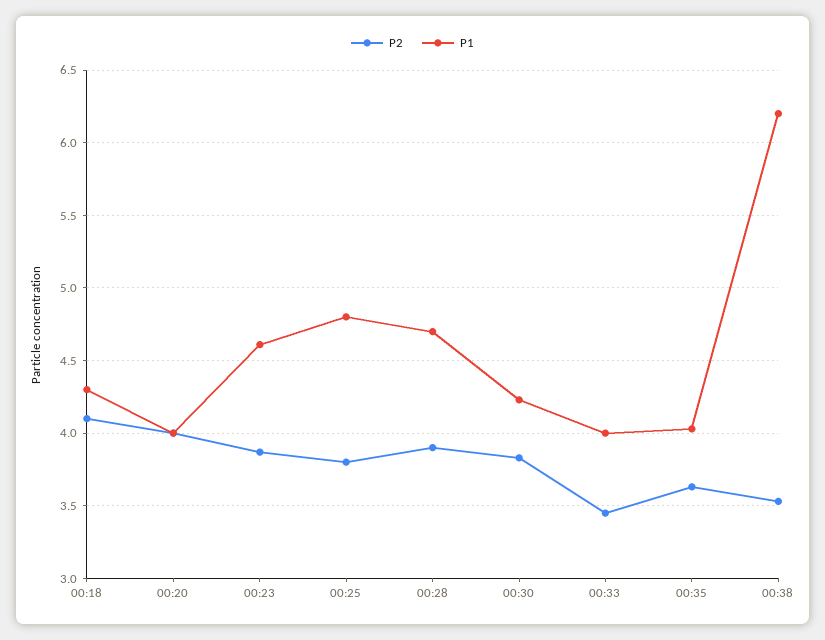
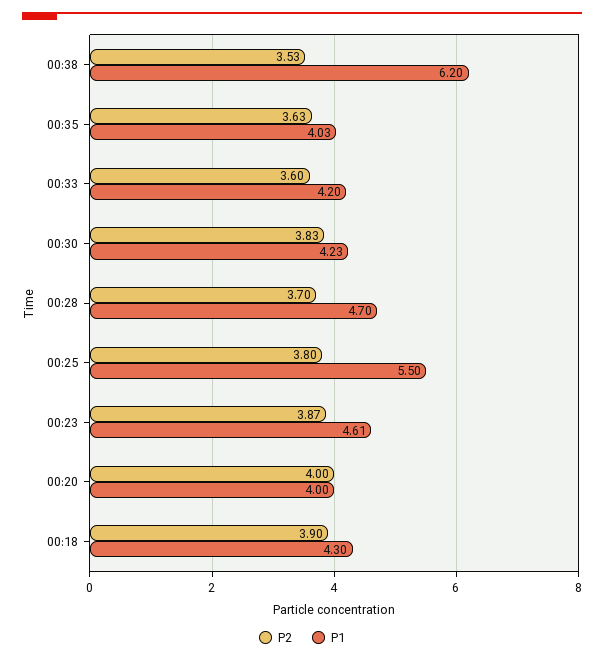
P2, 00:18: 4.1 -> 3.9
P1, 00:25: 4.8 -> 5.5
P2, 00:28: 3.9 -> 3.7
P2, 00:33: 3.45 -> 3.6
P1, 00:33: 4 -> 4.2

